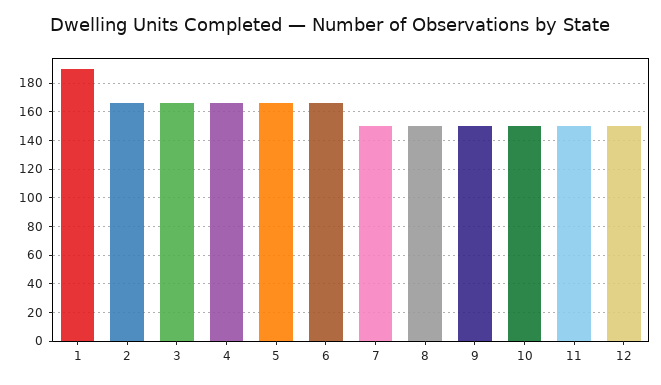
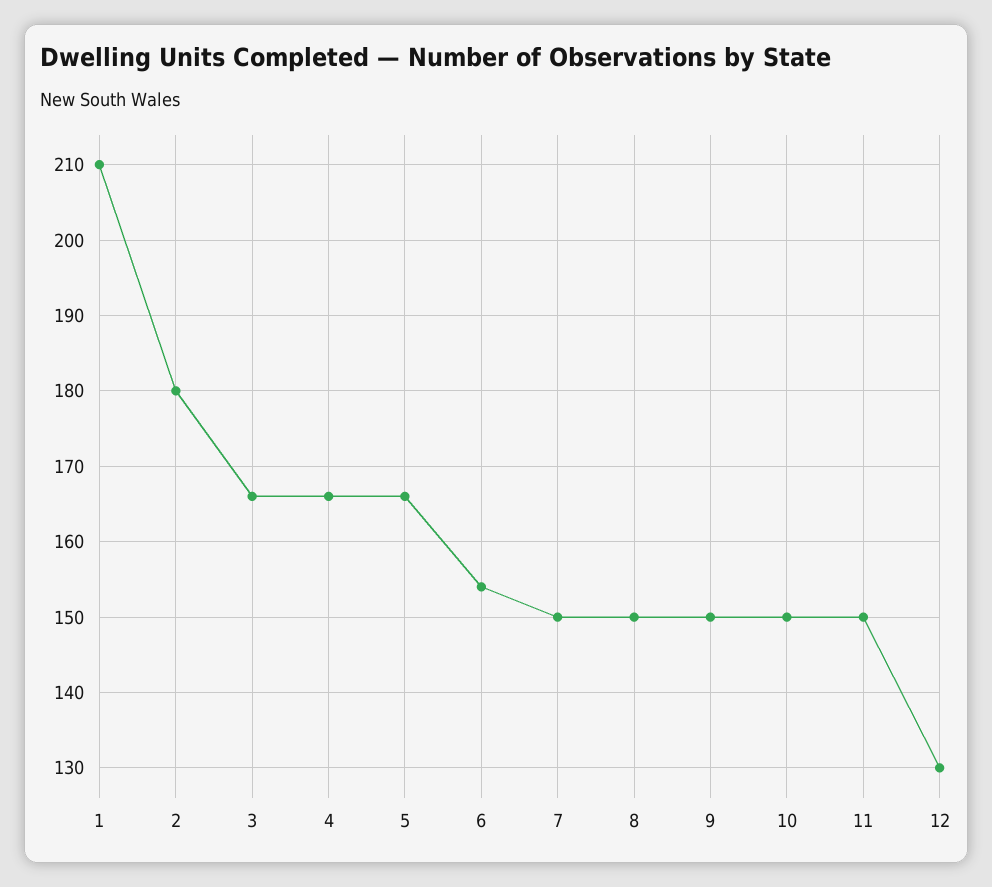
1: 190 -> 210
2: 165 -> 180
6: 165 -> 154
12: 150 -> 130

